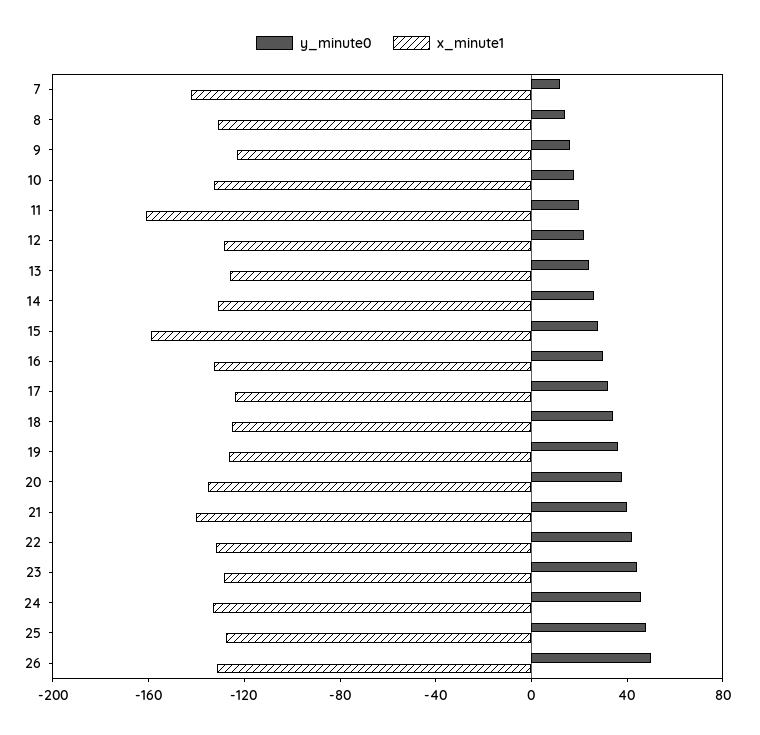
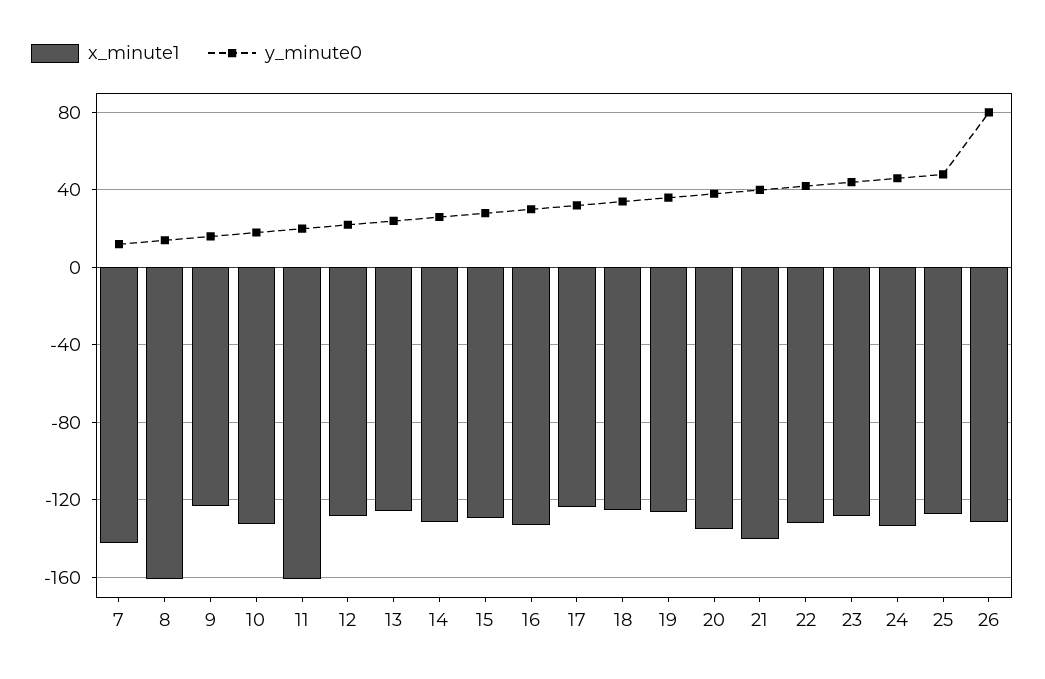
x_minute1, 8: -130 -> -160
x_minute1, 15: -160 -> -130
y_minute0, 26: 50 -> 80

